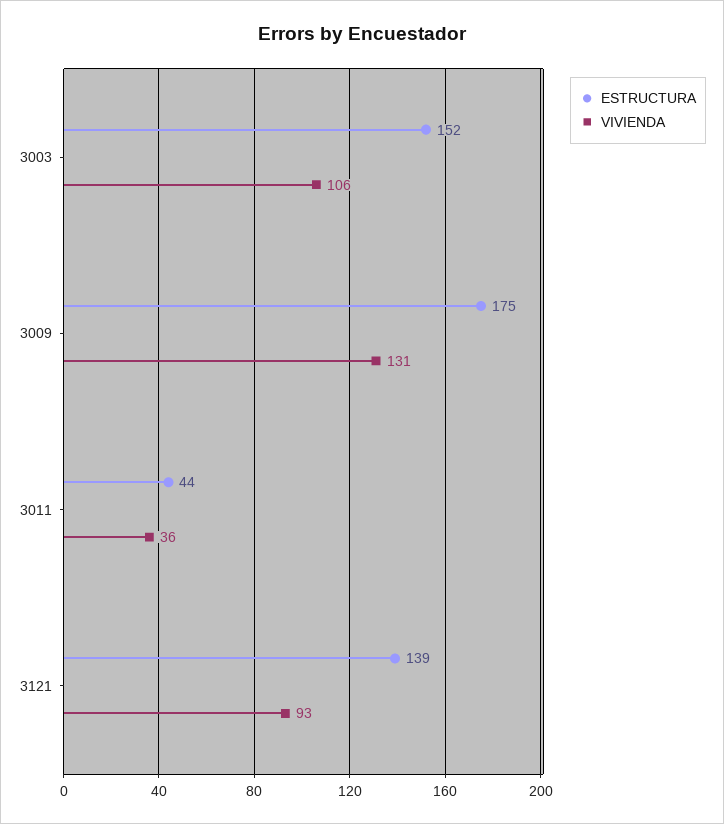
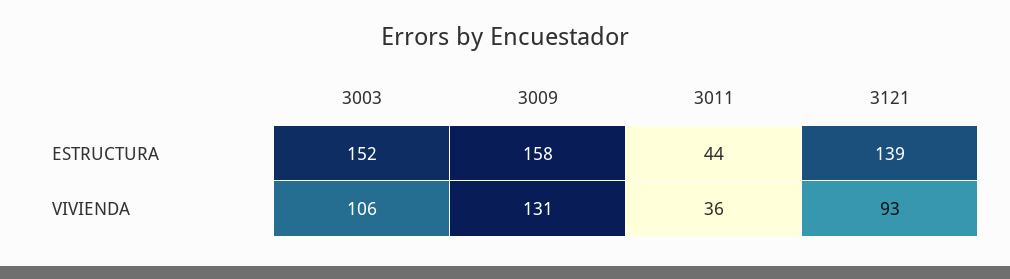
ESTRUCTURA, 3009: 175 -> 158

